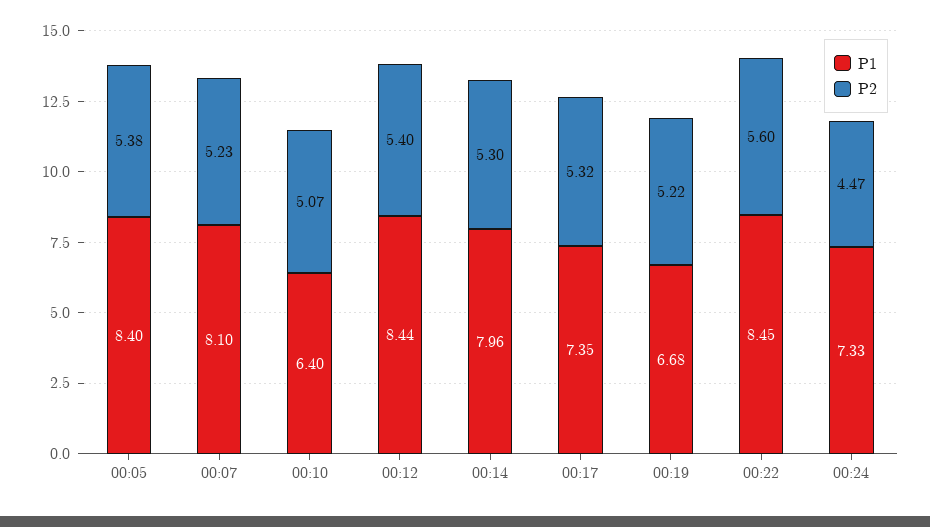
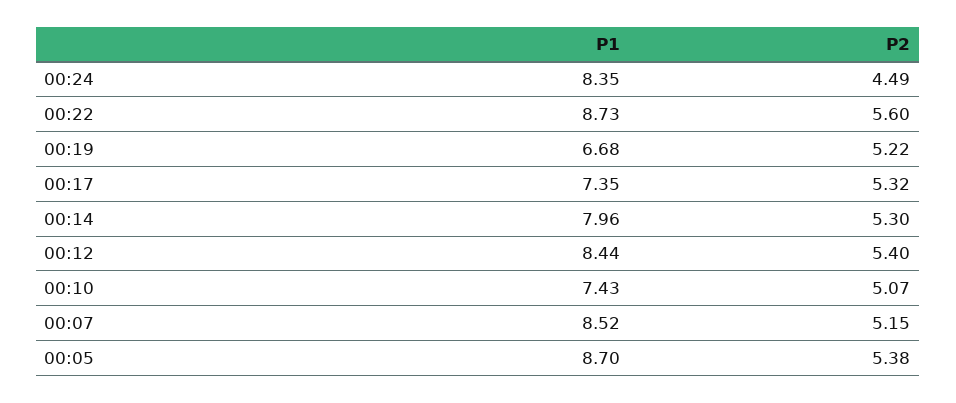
P1, 00:05: 8.4 -> 8.7
P1, 00:07: 8.1 -> 8.52
P2, 00:07: 5.23 -> 5.15
P1, 00:10: 6.4 -> 7.43
P1, 00:22: 8.45 -> 8.73
P1, 00:24: 7.33 -> 8.35
P2, 00:24: 4.47 -> 4.49

